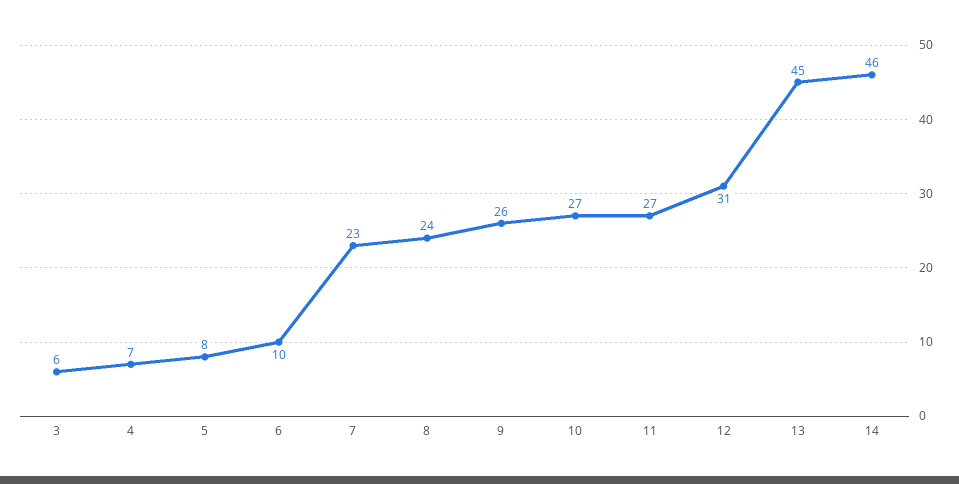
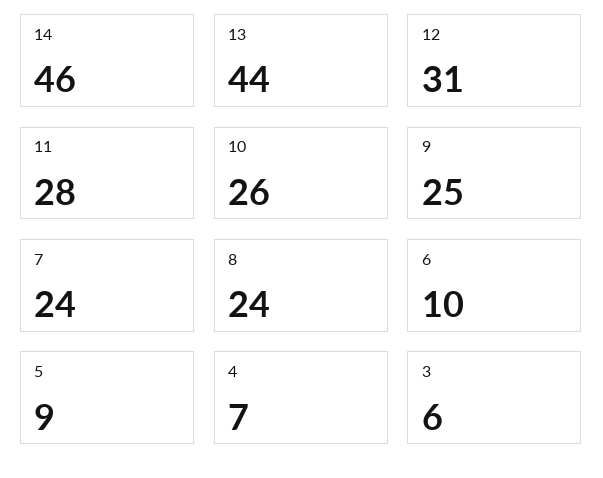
5: 8 -> 9
7: 23 -> 24
9: 26 -> 25
10: 27 -> 26
11: 27 -> 28
13: 45 -> 44

